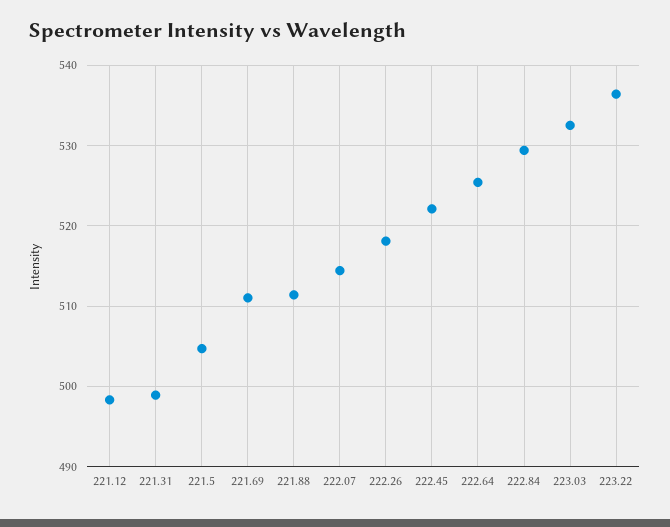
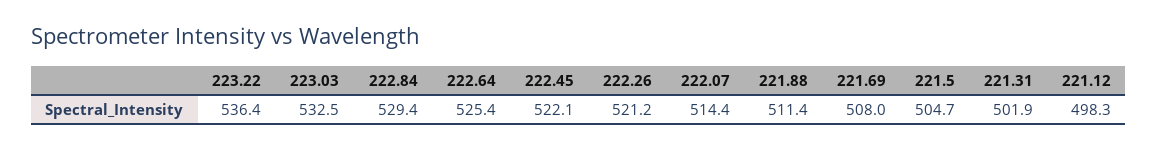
221.31: 499 -> 501.9
221.69: 511 -> 508
222.26: 518 -> 521.2

